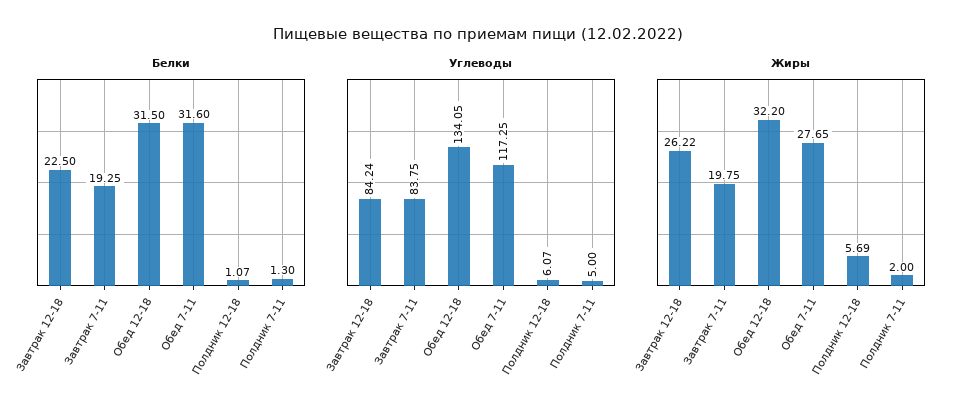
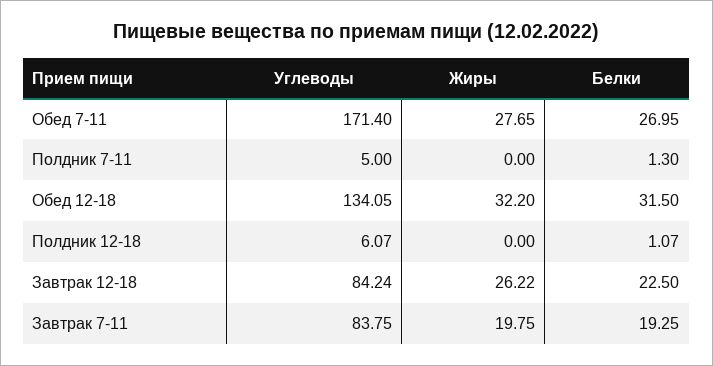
Белки, Обед 7-11: 31.6 -> 26.95
Углеводы, Обед 7-11: 117.25 -> 171.4
Жиры, Полдник 12-18: 5.69 -> 0
Жиры, Полдник 7-11: 2 -> 0

